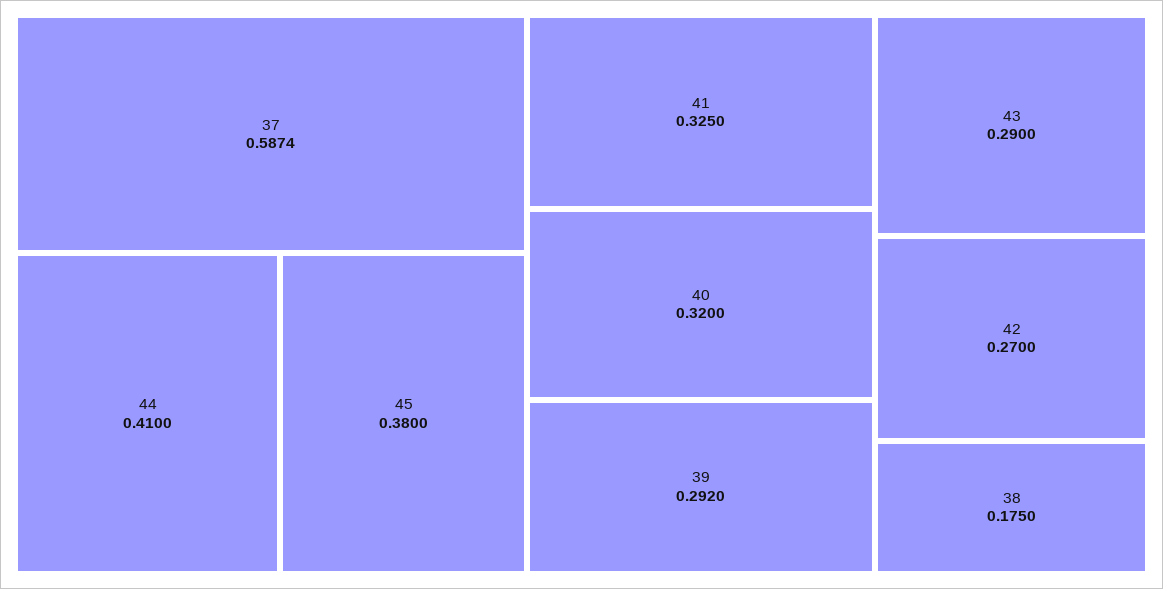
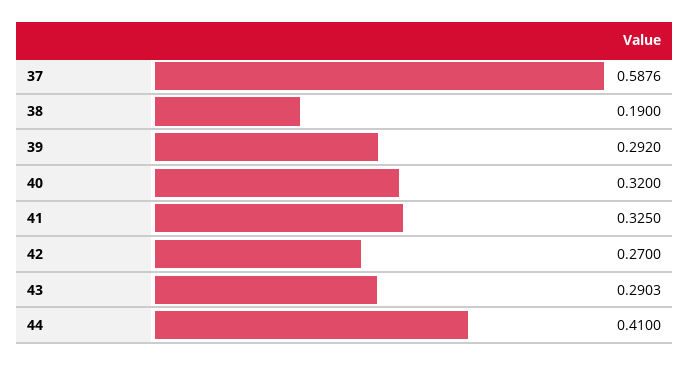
37: 0.5874 -> 0.5876
45: 0.38 -> none
43: 0.29 -> 0.2903
38: 0.175 -> 0.19

